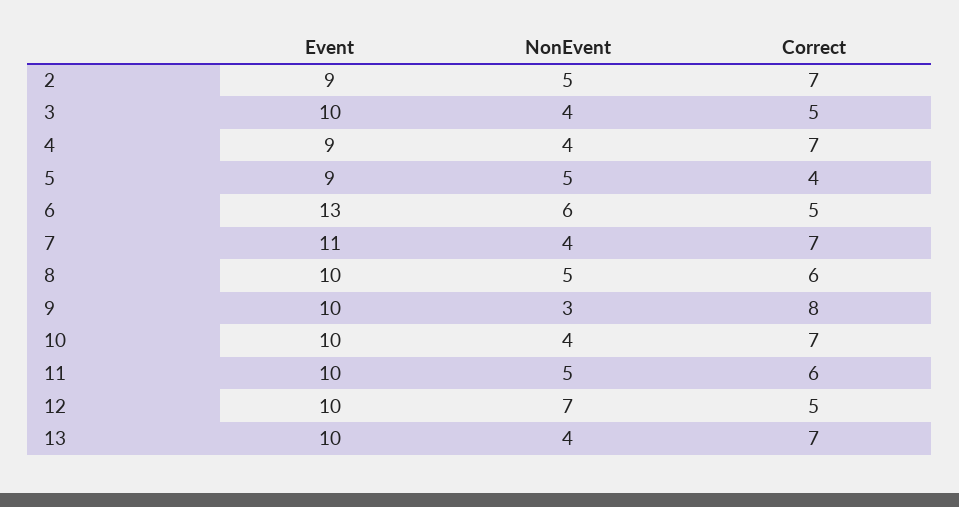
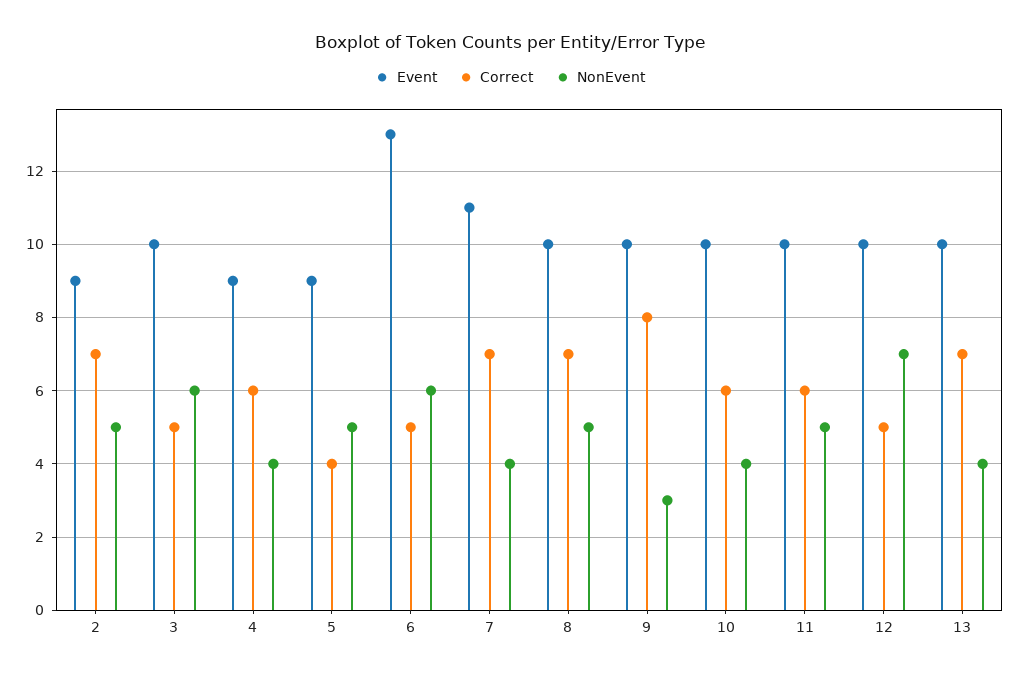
NonEvent, 3: 4 -> 6
Correct, 4: 7 -> 6
Correct, 8: 6 -> 7
Correct, 10: 7 -> 6

